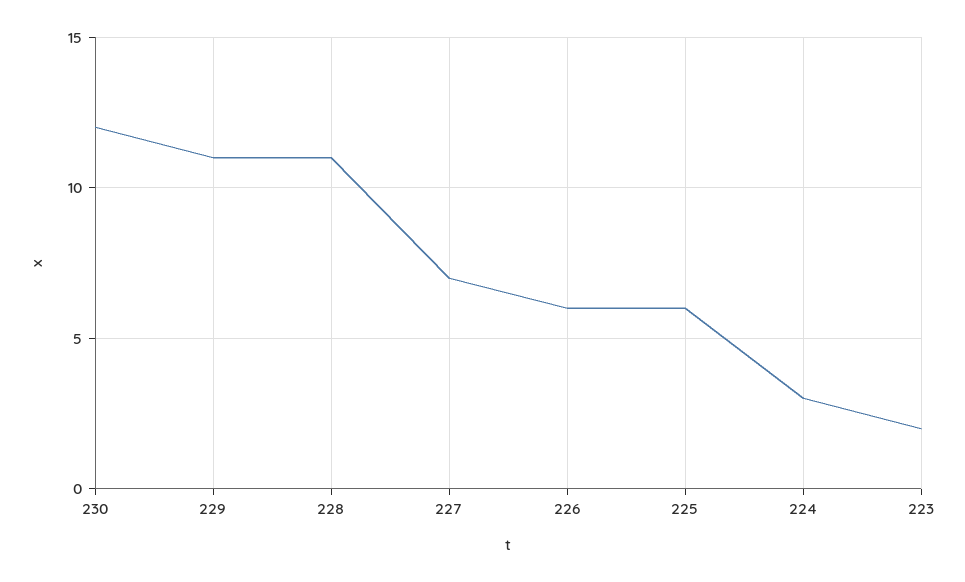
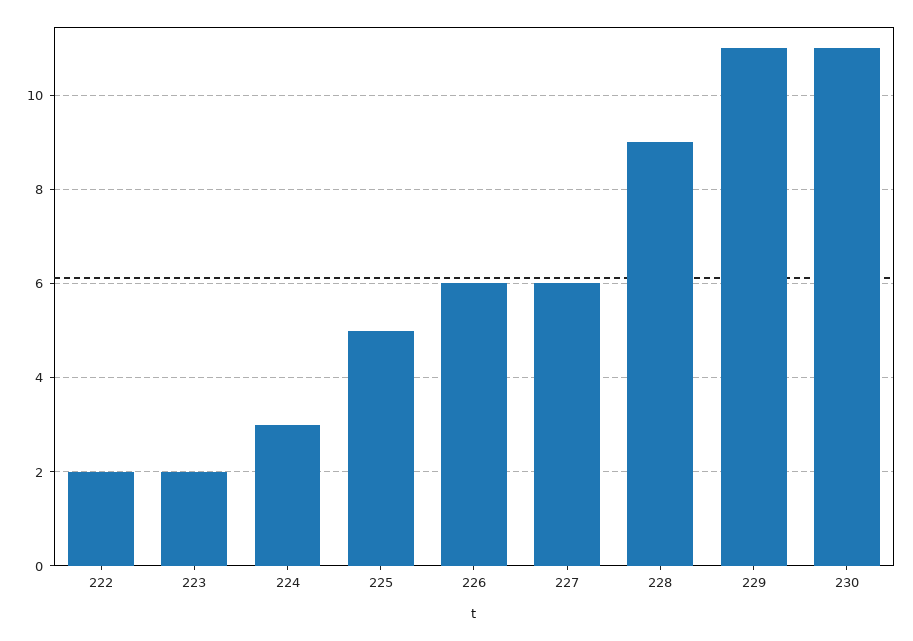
230: 12 -> 11
228: 11 -> 9
227: 7 -> 6
225: 6 -> 5
222: none -> 2

